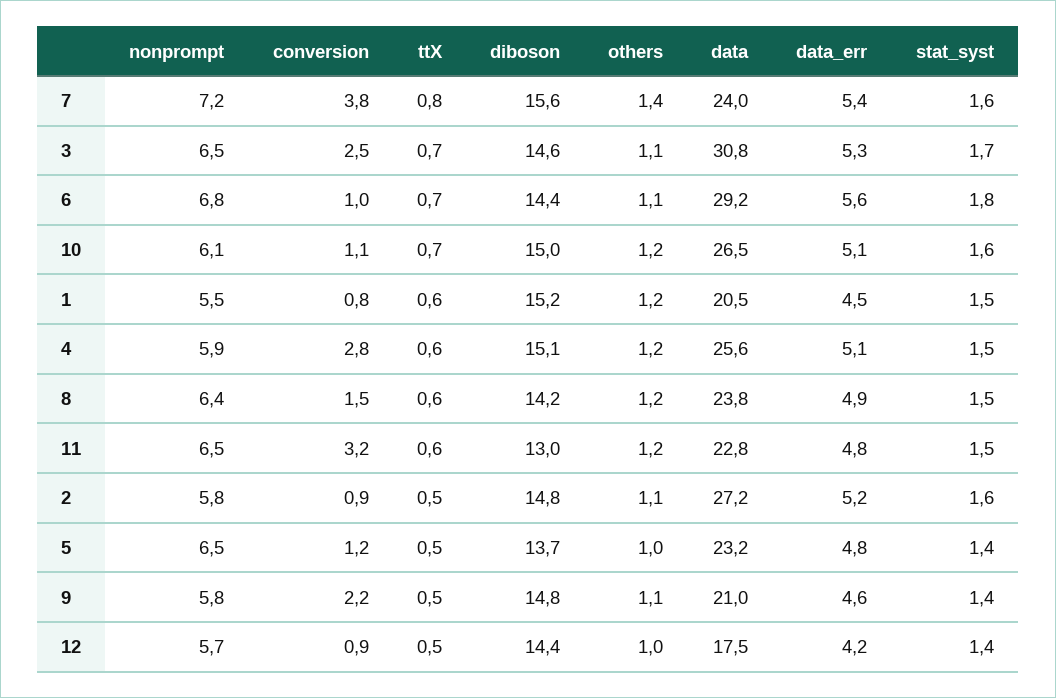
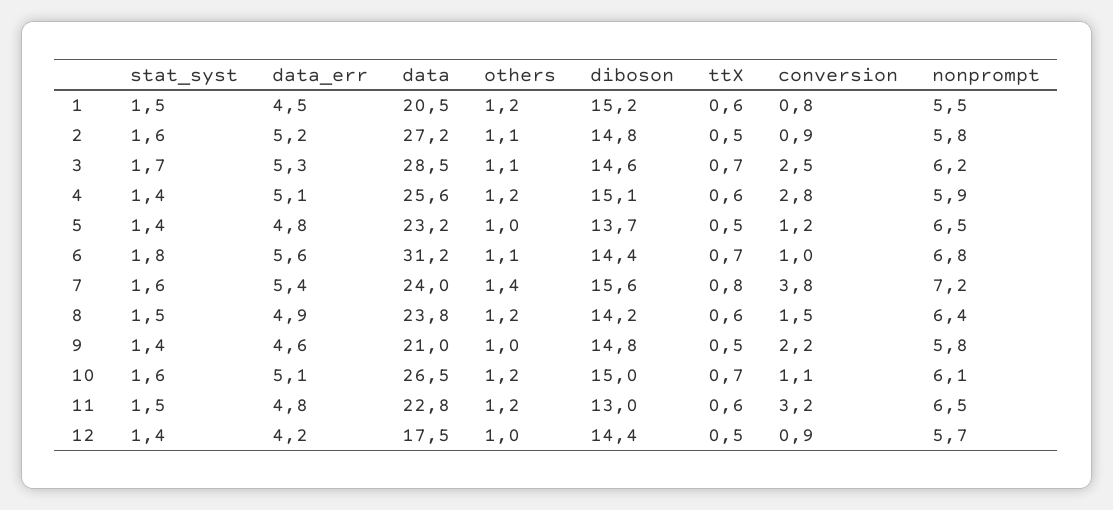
nonprompt, 3: 6.5 -> 6.2
data, 3: 30.8 -> 28.5
data, 6: 29.2 -> 31.2
stat_syst, 4: 1.5 -> 1.4
others, 9: 1.1 -> 1

